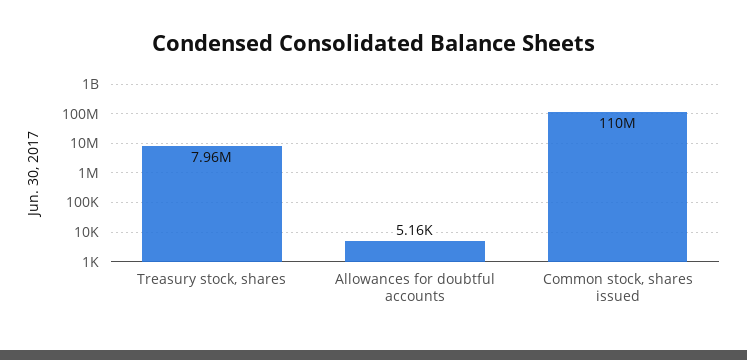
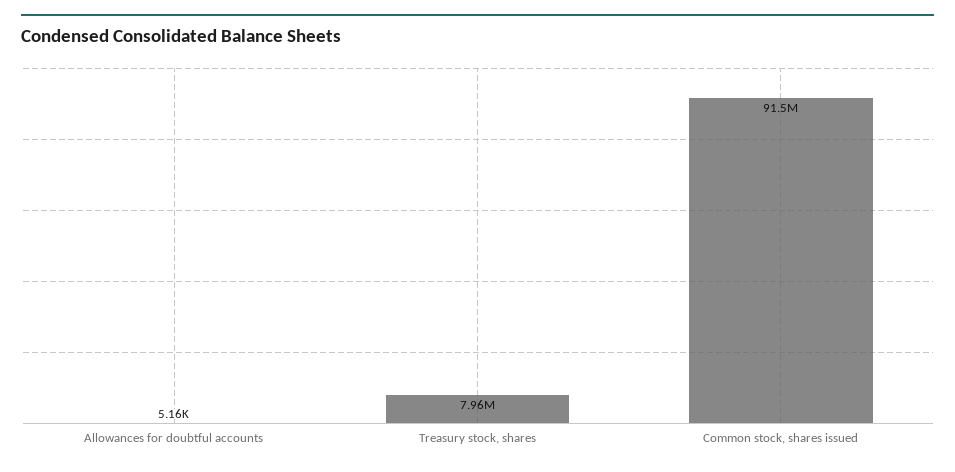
Common stock, shares issued: 110000000 -> 91500000

